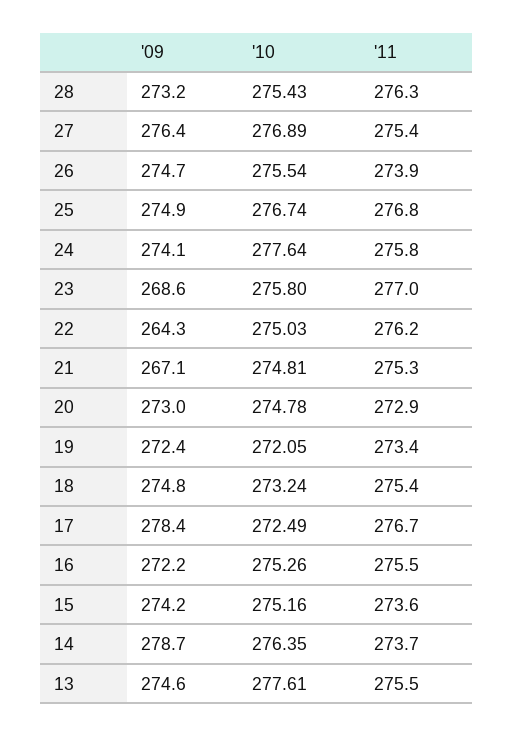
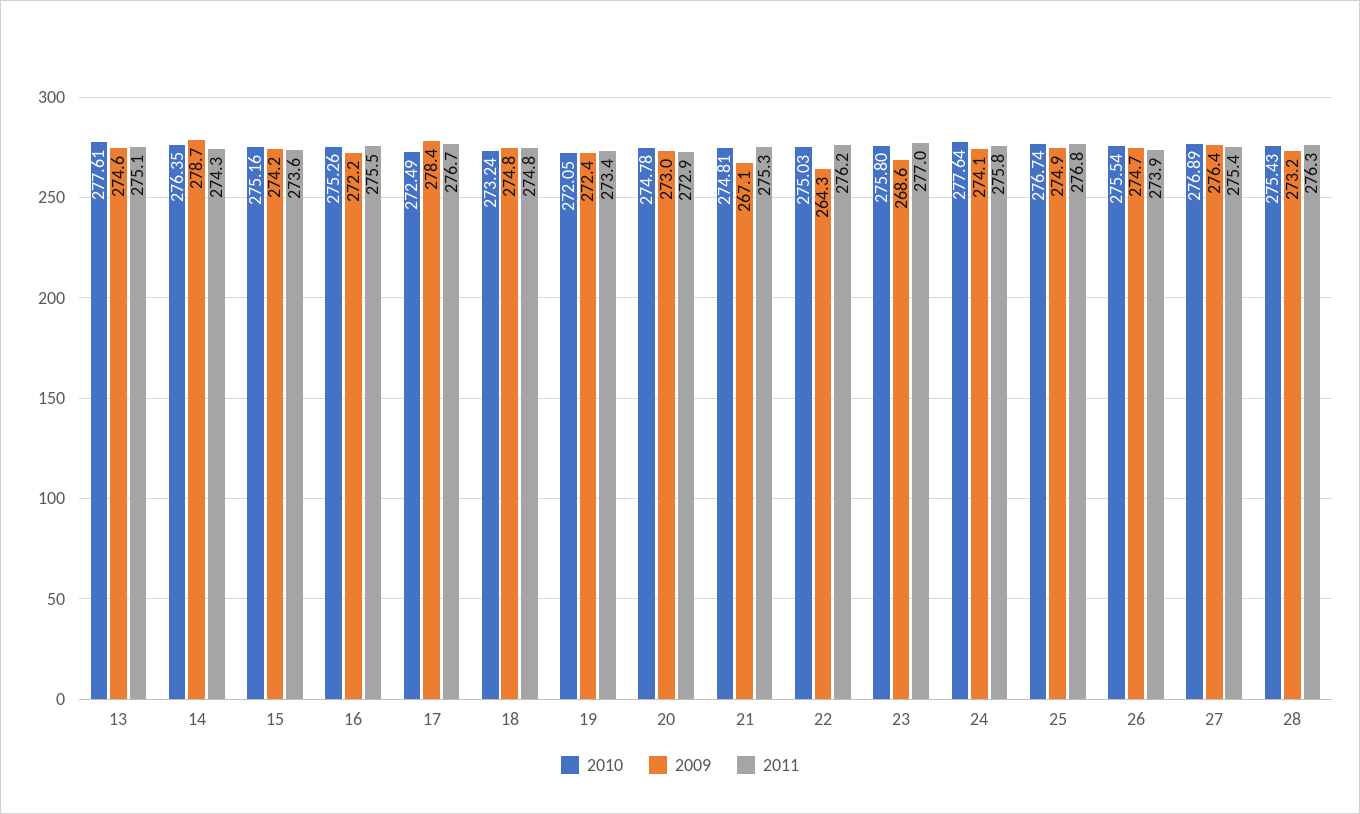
'11, 18: 275.4 -> 274.8
'11, 14: 273.7 -> 274.3
'11, 13: 275.5 -> 275.1

